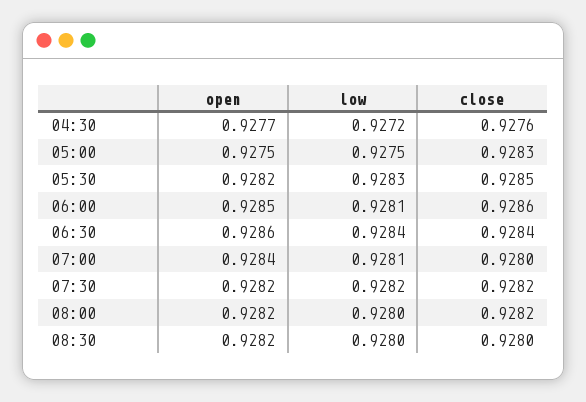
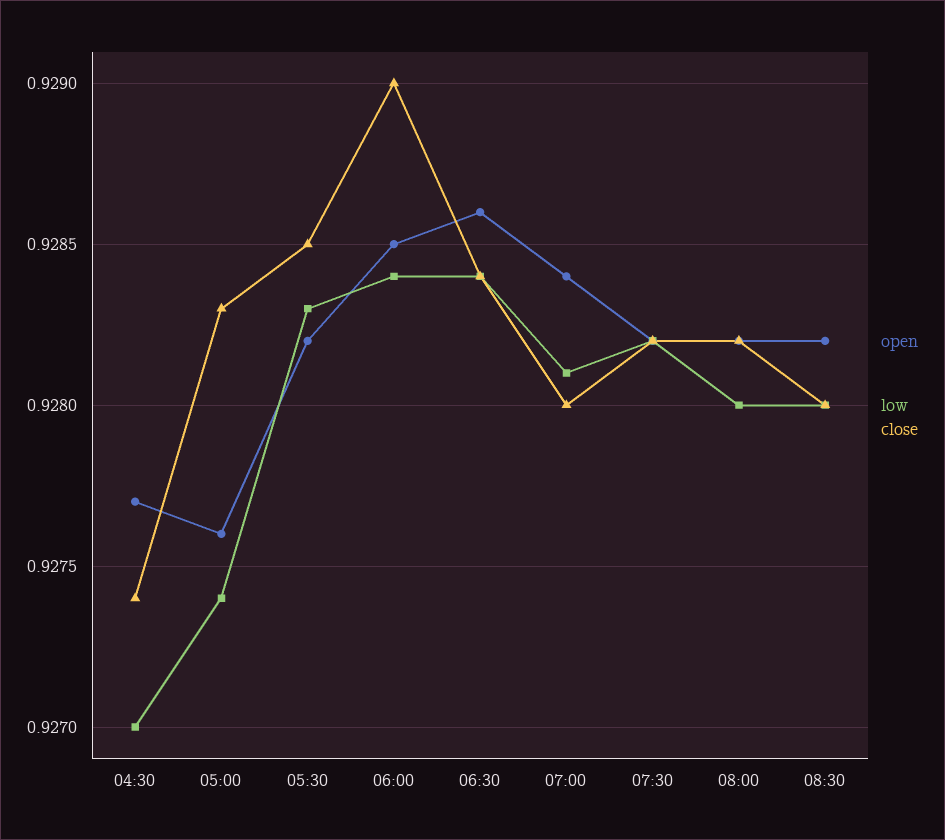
low, 04:30: 0.9272 -> 0.927
close, 04:30: 0.9276 -> 0.9274
open, 05:00: 0.9275 -> 0.9276
low, 05:00: 0.9275 -> 0.9274
low, 06:00: 0.9281 -> 0.9284
close, 06:00: 0.9286 -> 0.929

